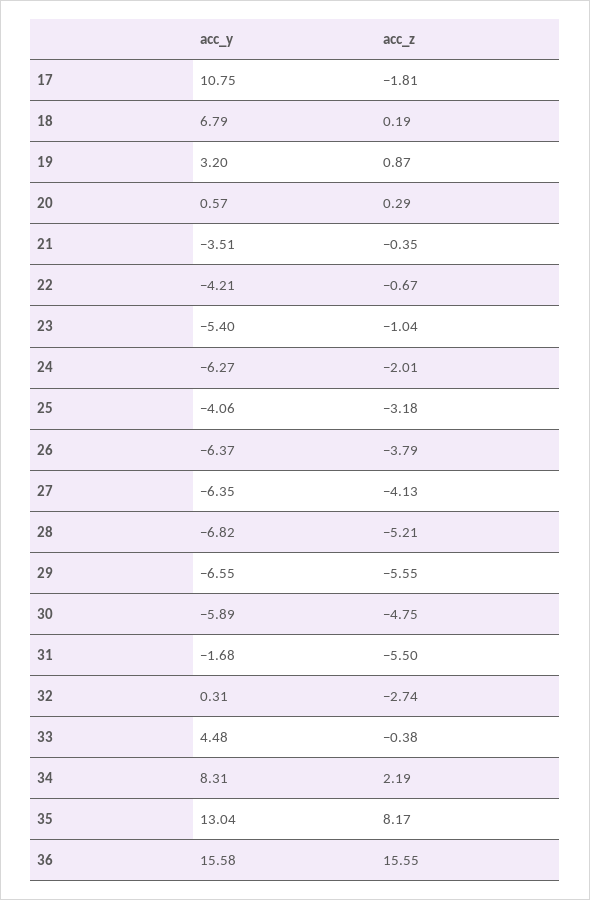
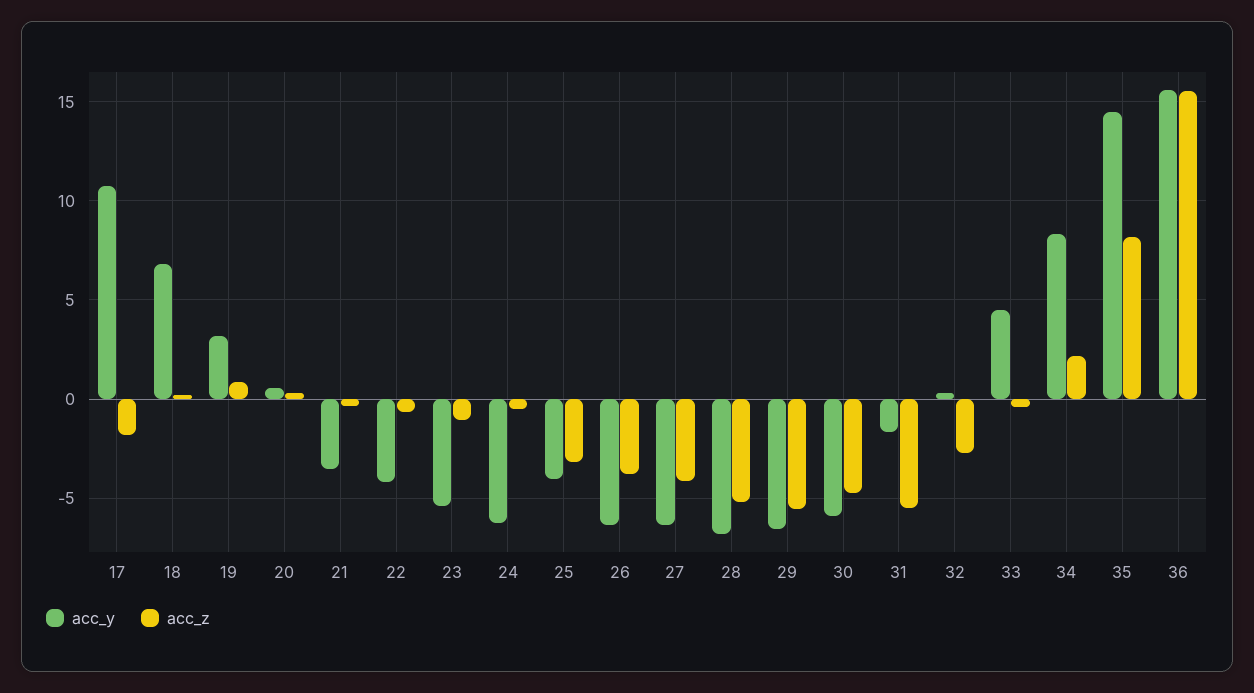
acc_z, 24: -2.01 -> -0.5
acc_y, 35: 13.04 -> 14.5

